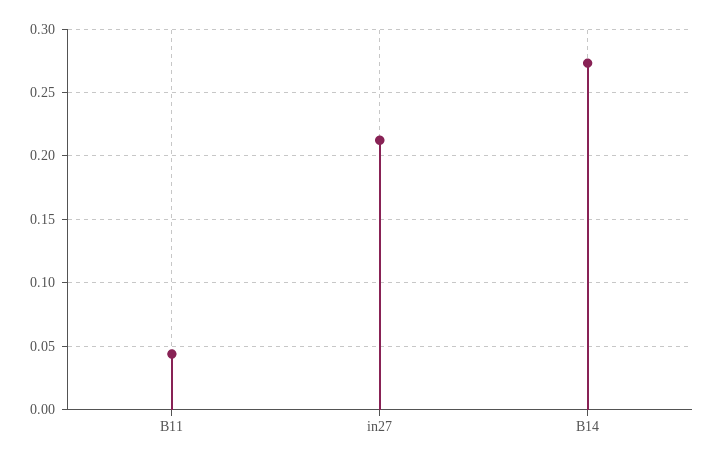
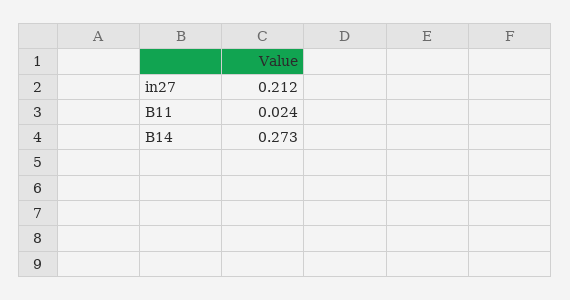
B11: 0.045 -> 0.024

